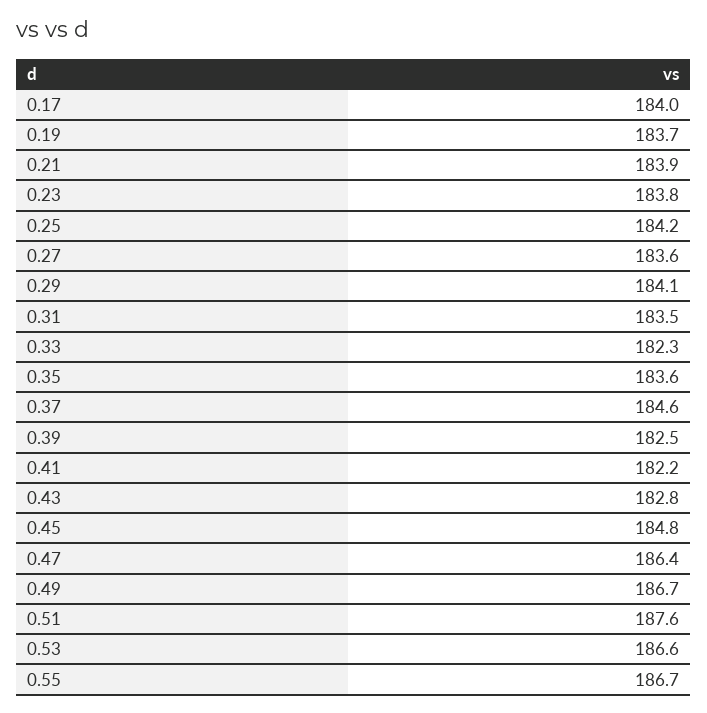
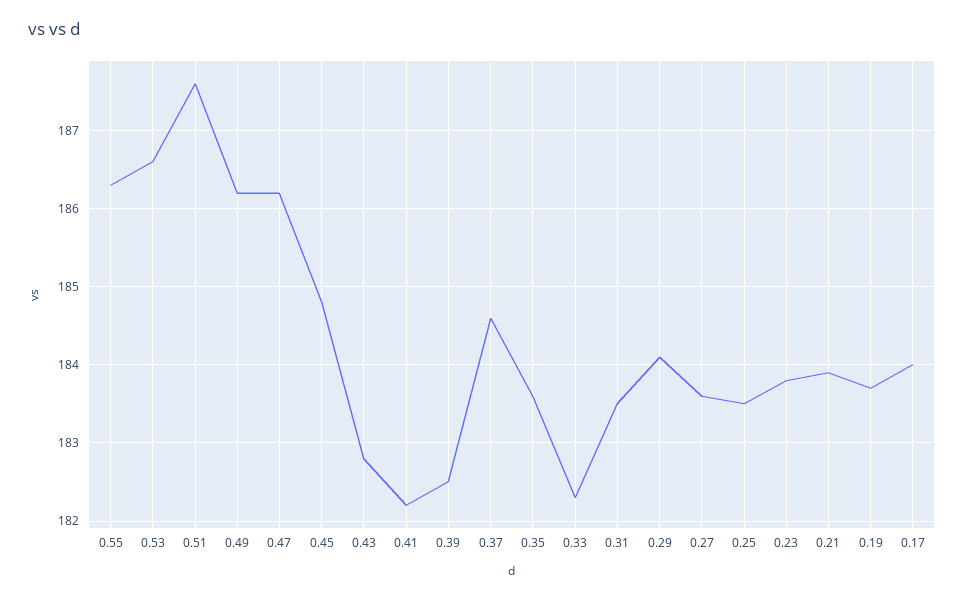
0.25: 184.2 -> 183.5
0.47: 186.4 -> 186.2
0.49: 186.7 -> 186.2
0.55: 186.7 -> 186.3

